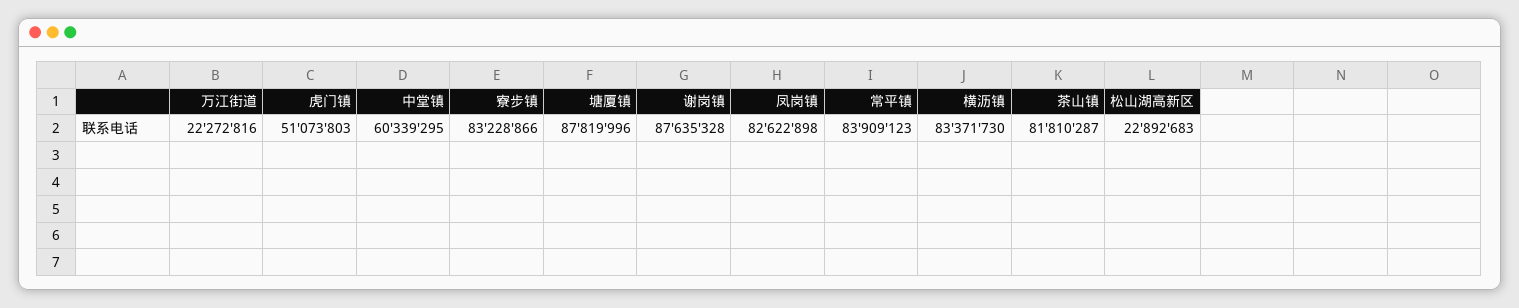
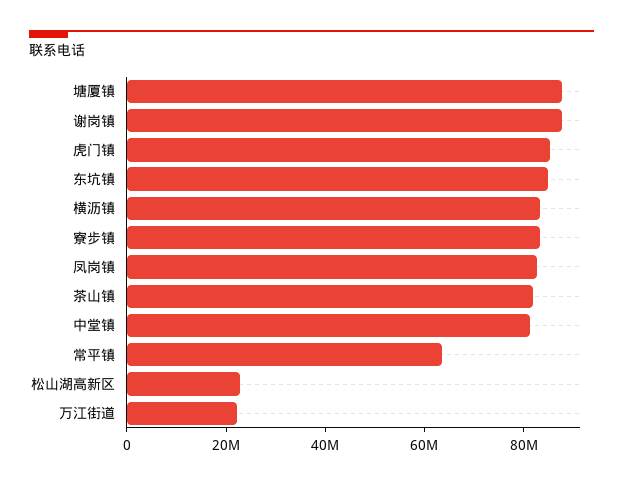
虎门镇: 51073803 -> 85000000
中堂镇: 60339295 -> 80000000
常平镇: 83909123 -> 65000000
东坑镇: none -> 85000000

